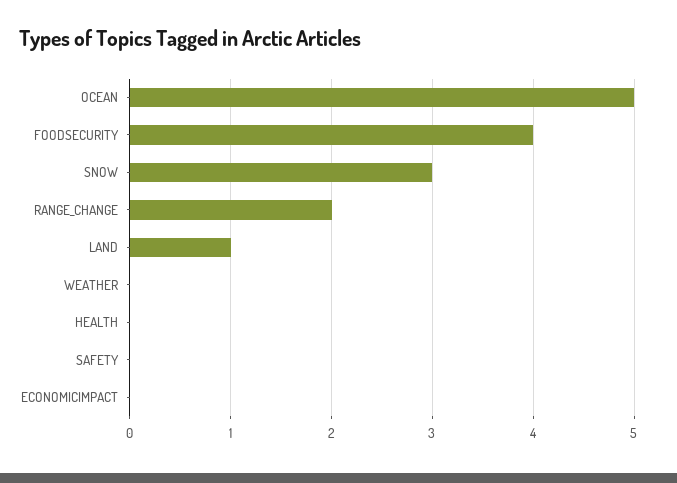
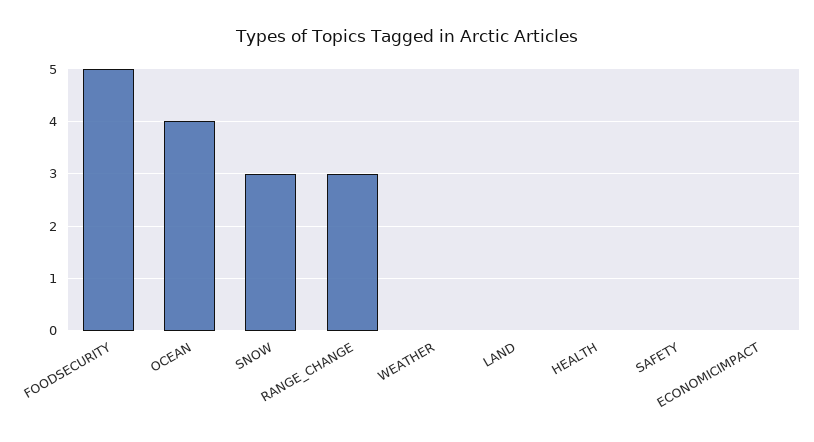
OCEAN: 5 -> 4
FOODSECURITY: 4 -> 5
RANGE_CHANGE: 2 -> 3
LAND: 1 -> 0

